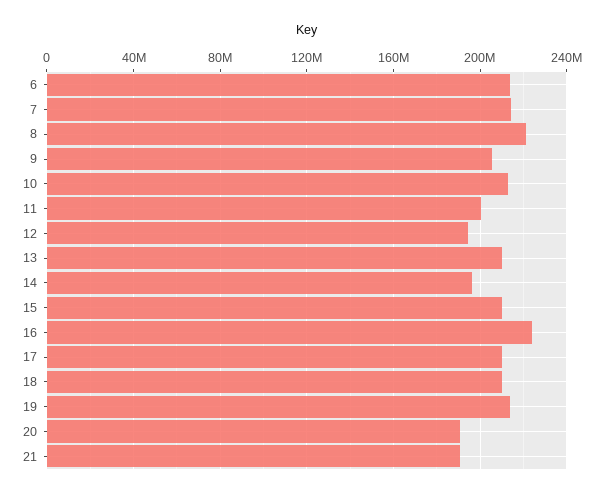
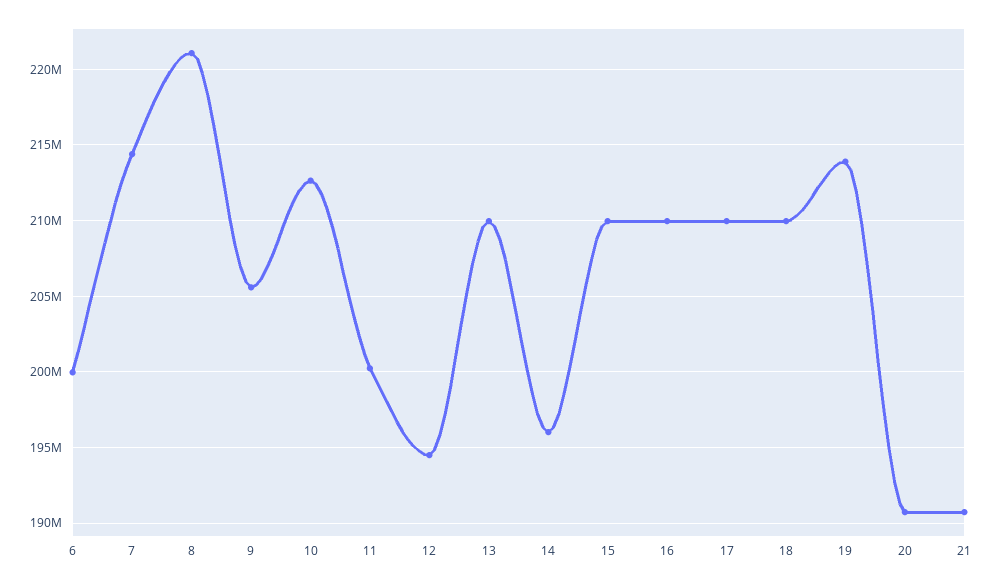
6: 215000000 -> 200000000
16: 225000000 -> 210000000

